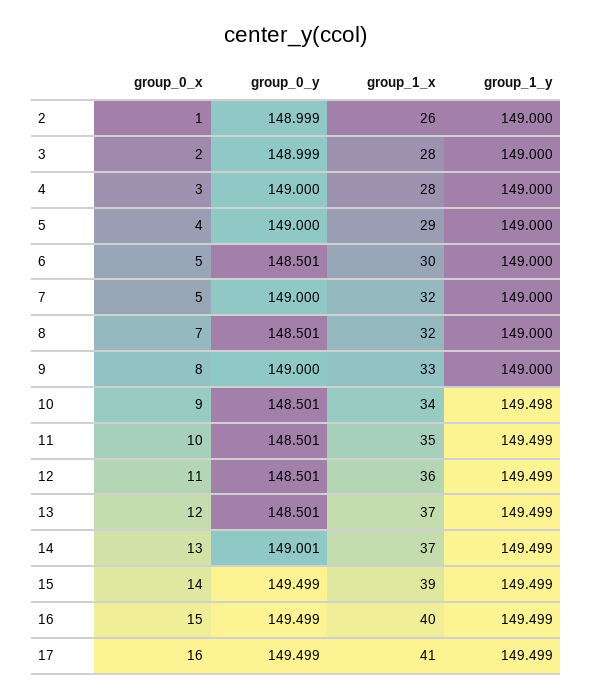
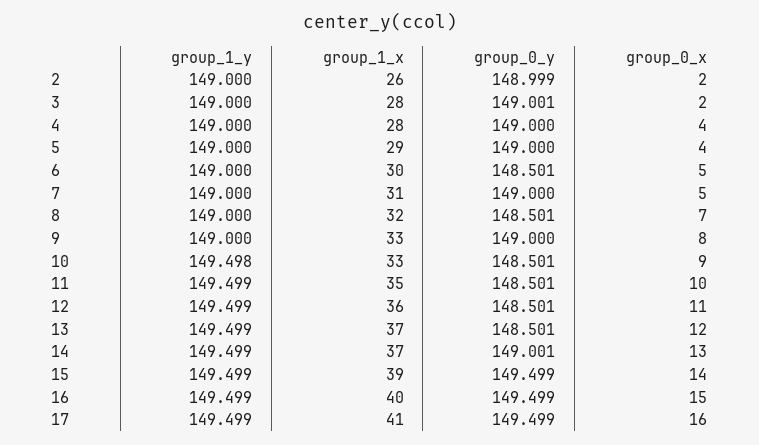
group_0_x, 2: 1 -> 2
group_0_y, 3: 148.999 -> 149.001
group_0_x, 4: 3 -> 4
group_1_x, 7: 32 -> 31
group_1_x, 10: 34 -> 33

